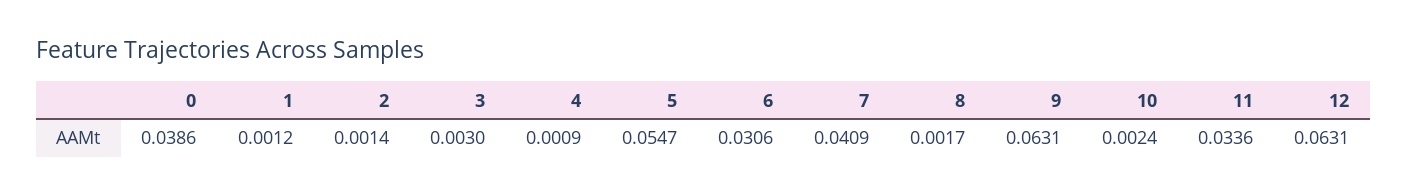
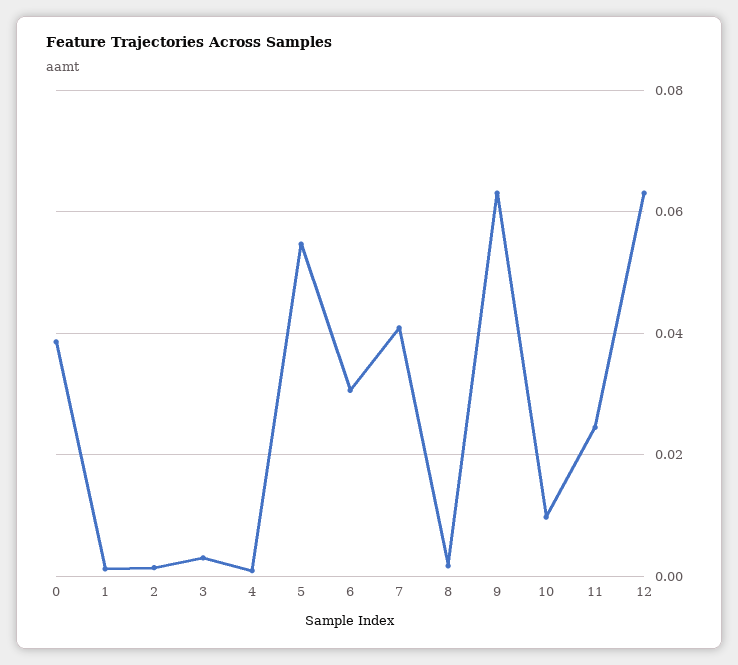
10: 0.0024 -> 0.01
11: 0.0336 -> 0.024

